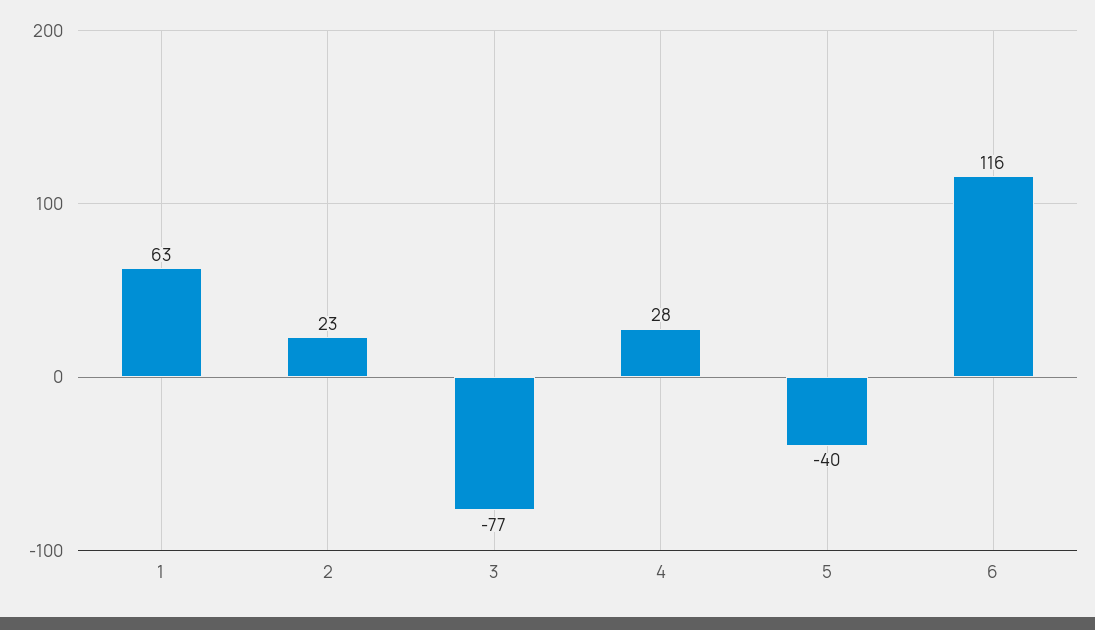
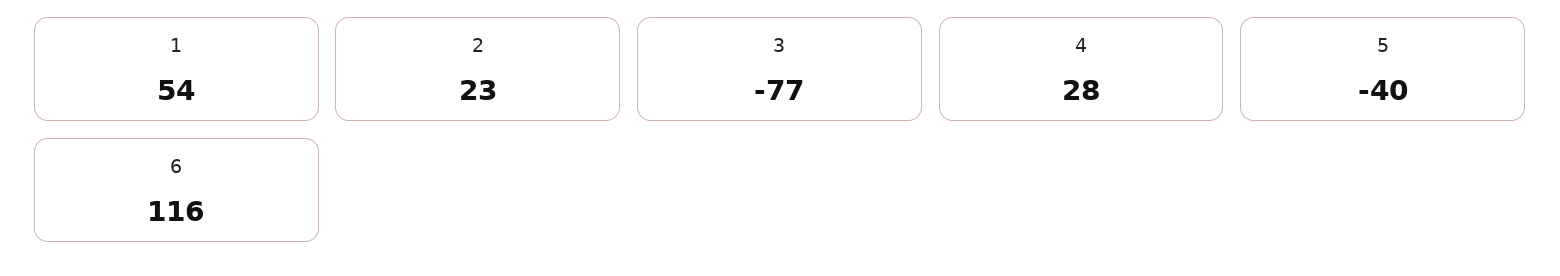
1: 63 -> 54

